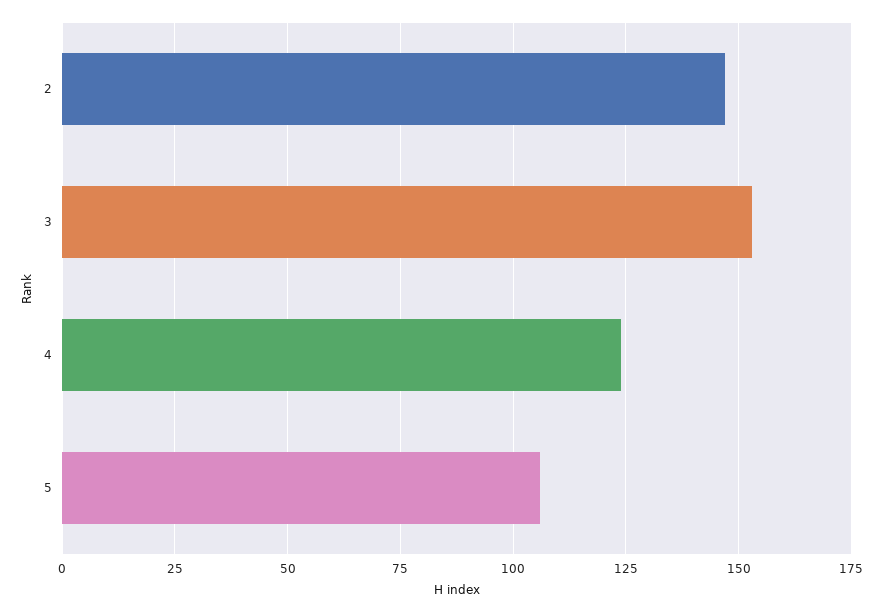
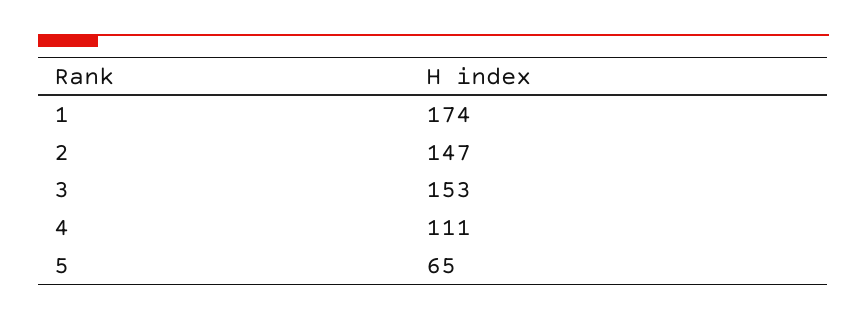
4: 125 -> 111
5: 105 -> 65
1: none -> 174

